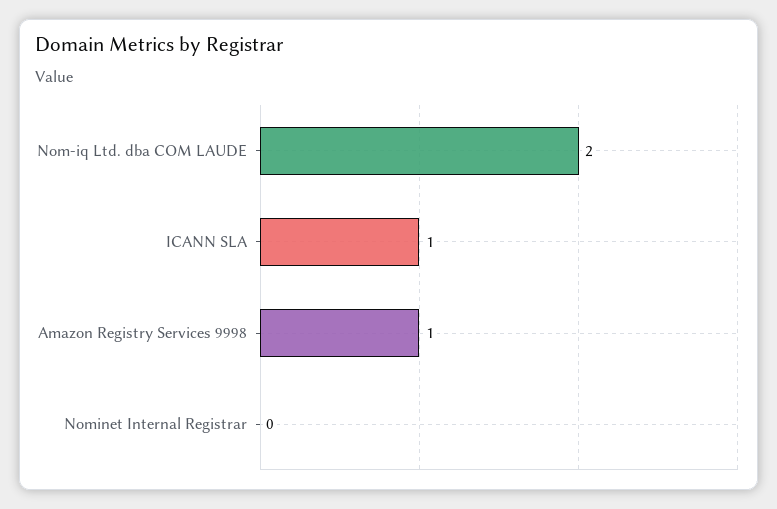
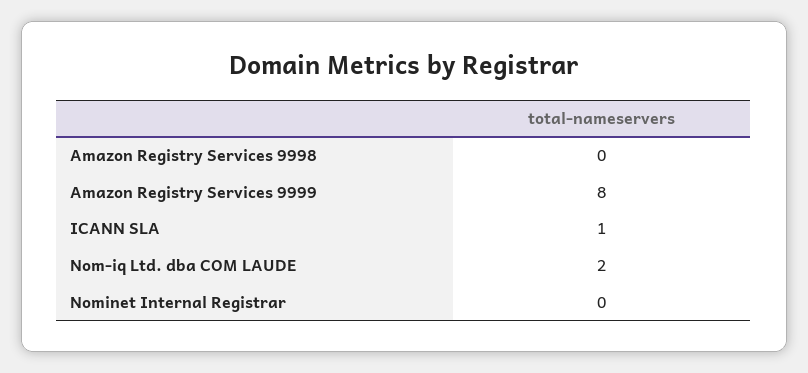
Amazon Registry Services 9998: 1 -> 0
Amazon Registry Services 9999: none -> 8

